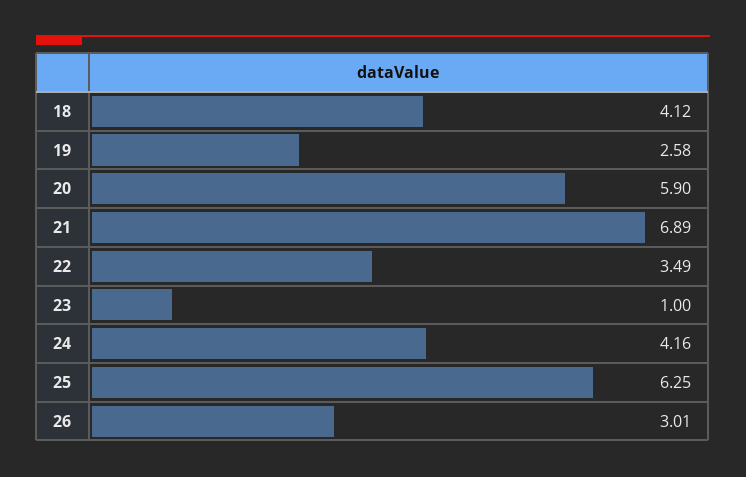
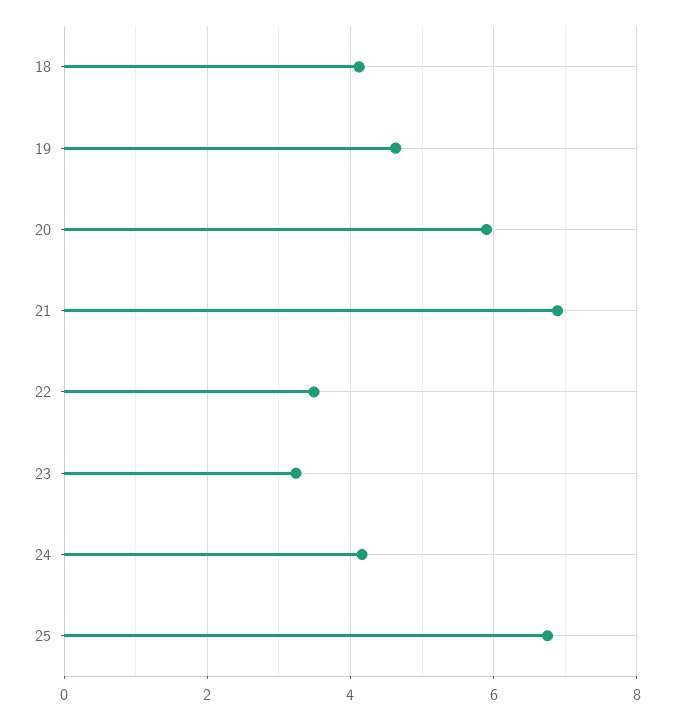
19: 2.58 -> 4.6
23: 1 -> 3.2
25: 6.25 -> 6.8
26: 3.01 -> none

